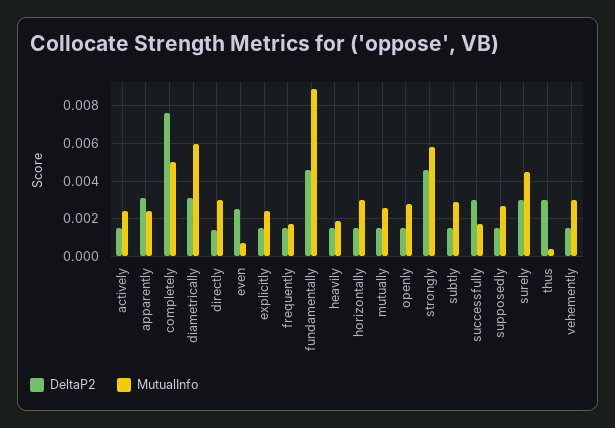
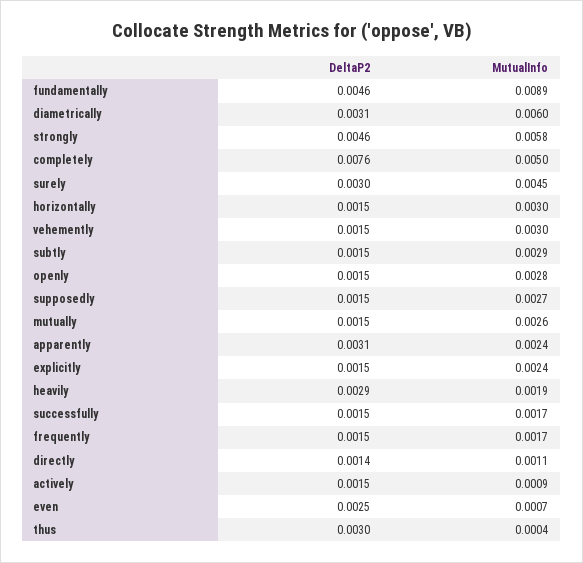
MutualInfo, actively: 0.0025 -> 0.0009
MutualInfo, directly: 0.003 -> 0.0011
DeltaP2, heavily: 0.0015 -> 0.0029
DeltaP2, successfully: 0.003 -> 0.0015

